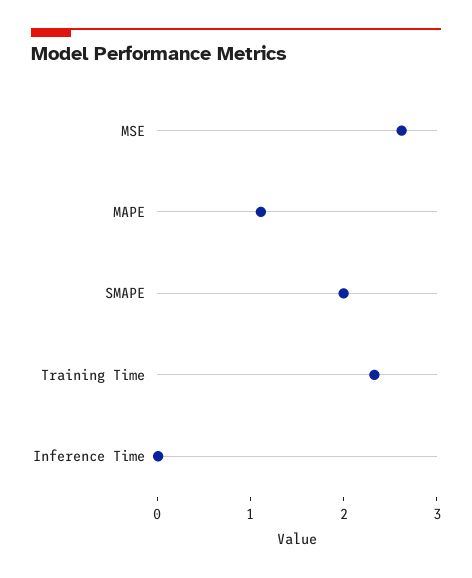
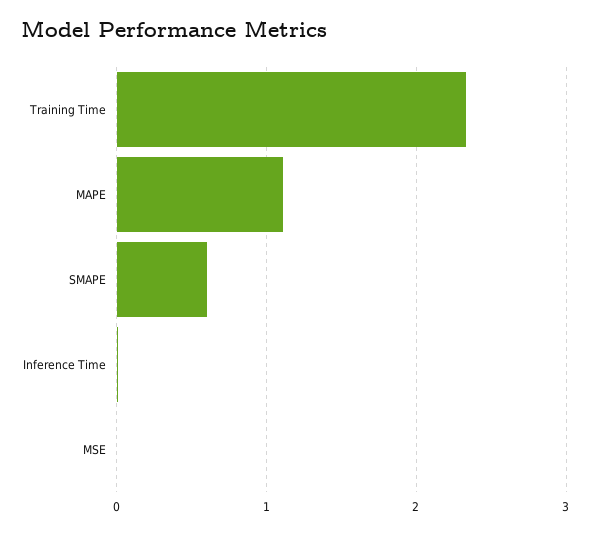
MSE: 2.6 -> 0
SMAPE: 2 -> 0.6

